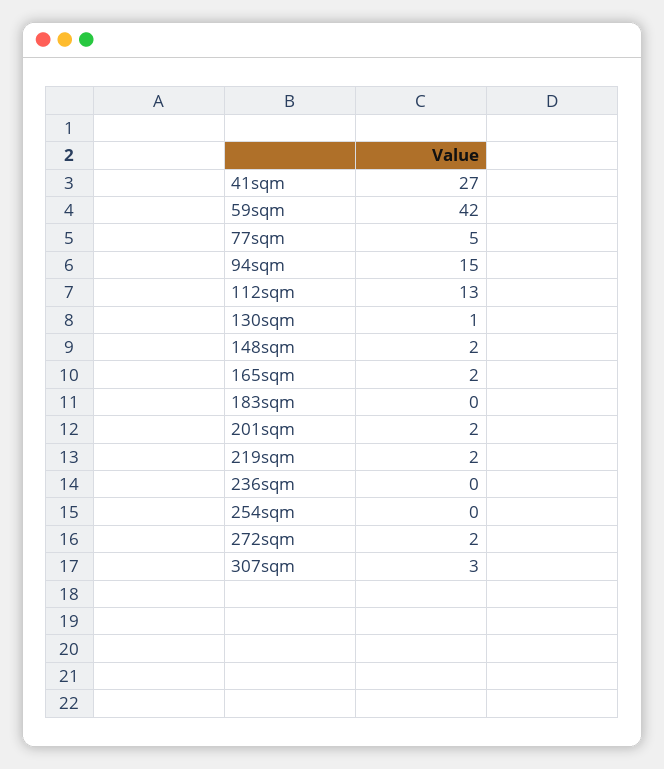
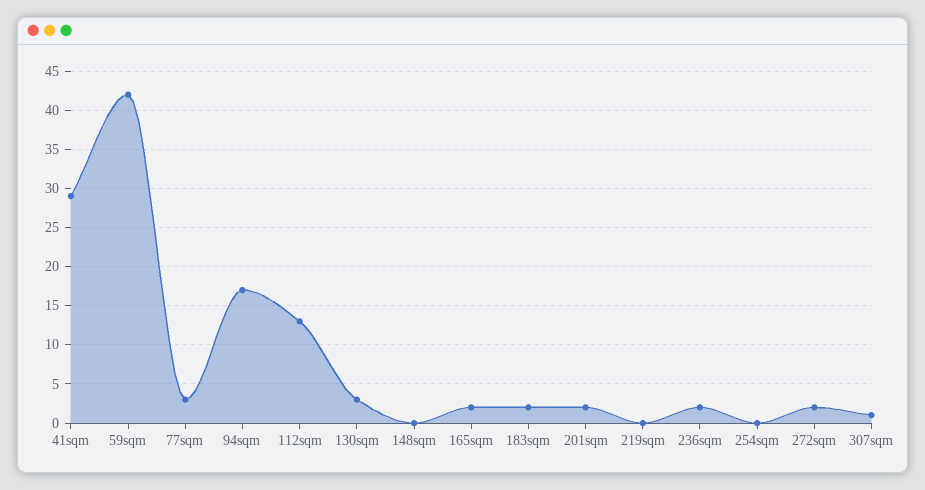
41sqm: 27 -> 29
77sqm: 5 -> 3
94sqm: 15 -> 17
130sqm: 1 -> 3
148sqm: 2 -> 0
183sqm: 0 -> 2
219sqm: 2 -> 0
236sqm: 0 -> 2
307sqm: 3 -> 1

